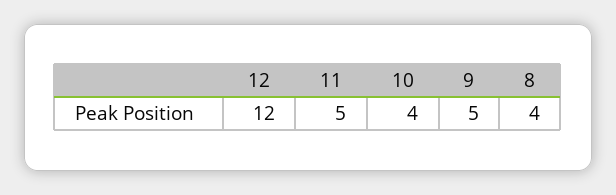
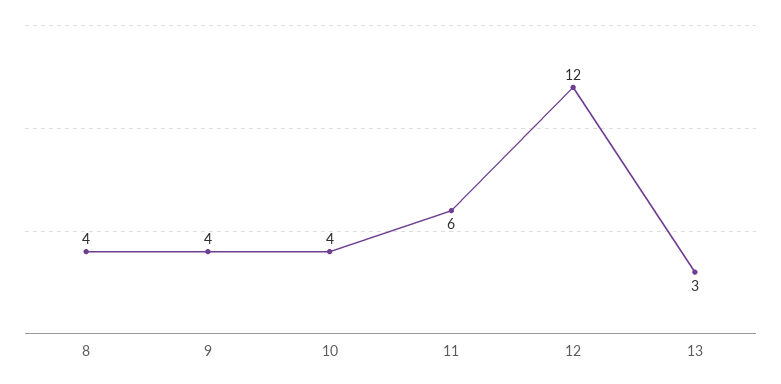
11: 5 -> 6
9: 5 -> 4
13: none -> 3

